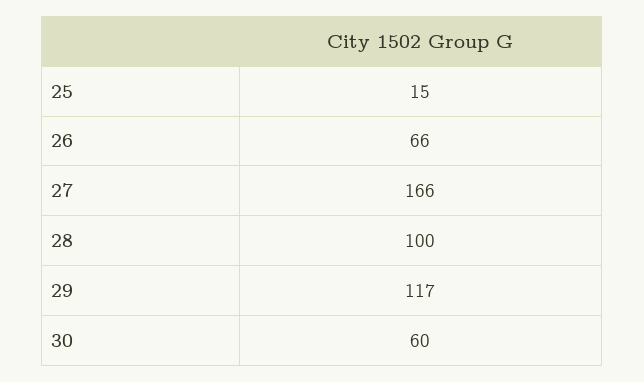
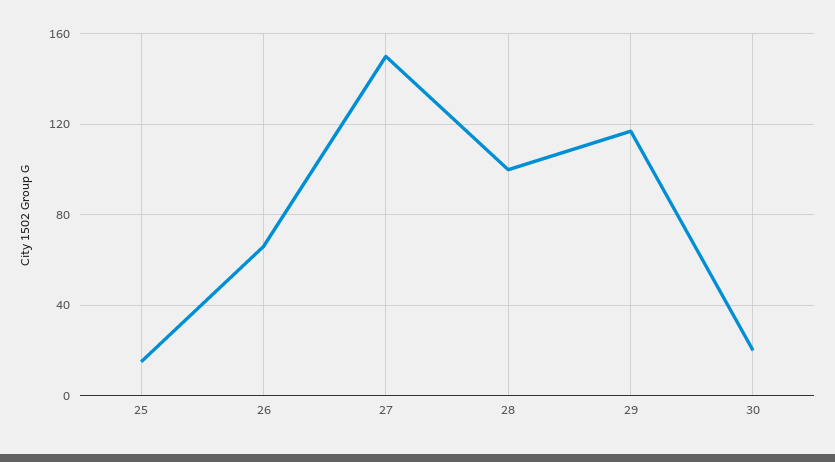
27: 166 -> 150
30: 60 -> 20

